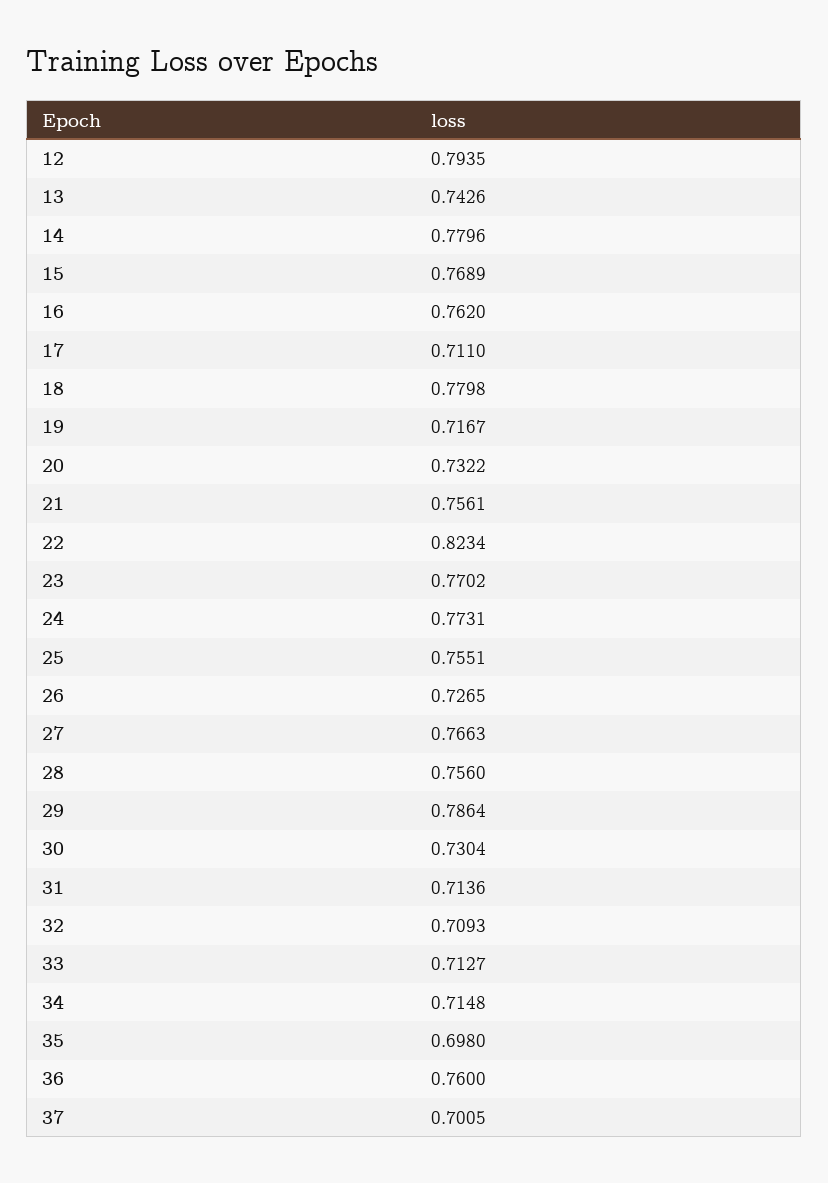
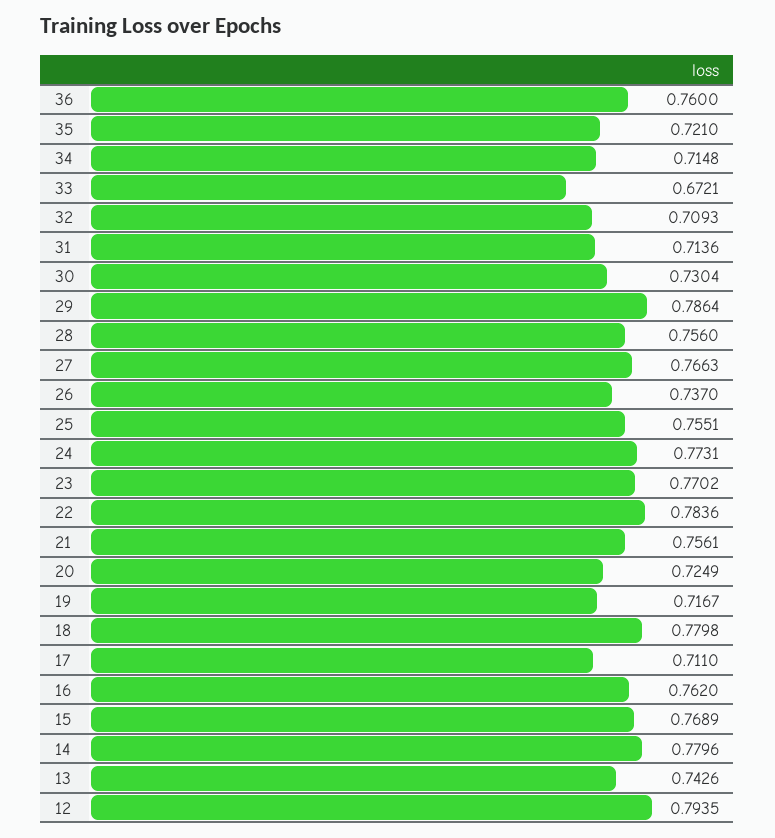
20: 0.7322 -> 0.7249
22: 0.8234 -> 0.7836
26: 0.7265 -> 0.737
33: 0.7127 -> 0.6721
35: 0.698 -> 0.721
37: 0.7005 -> none

